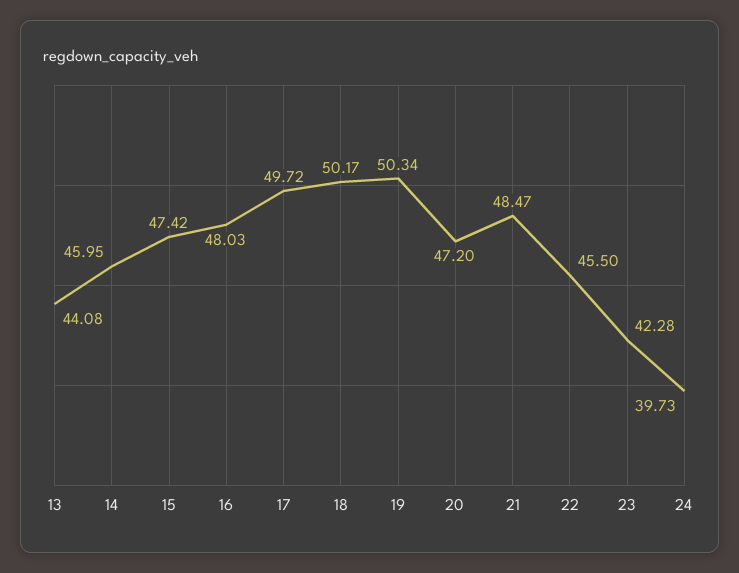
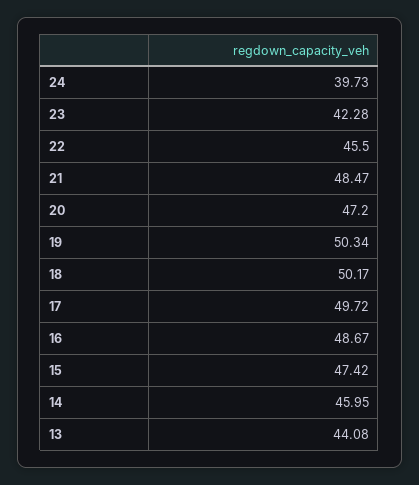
16: 48.03 -> 48.67

